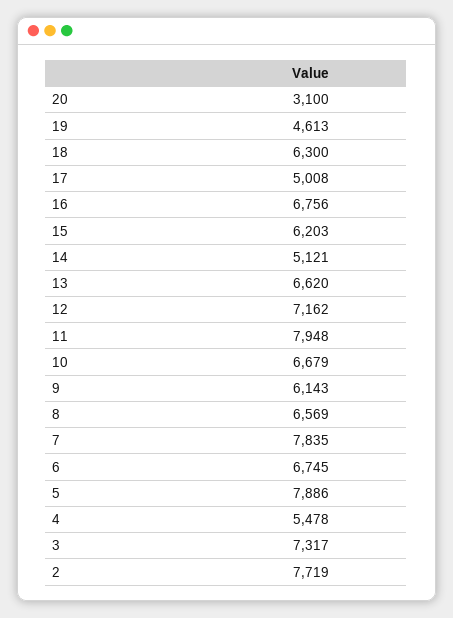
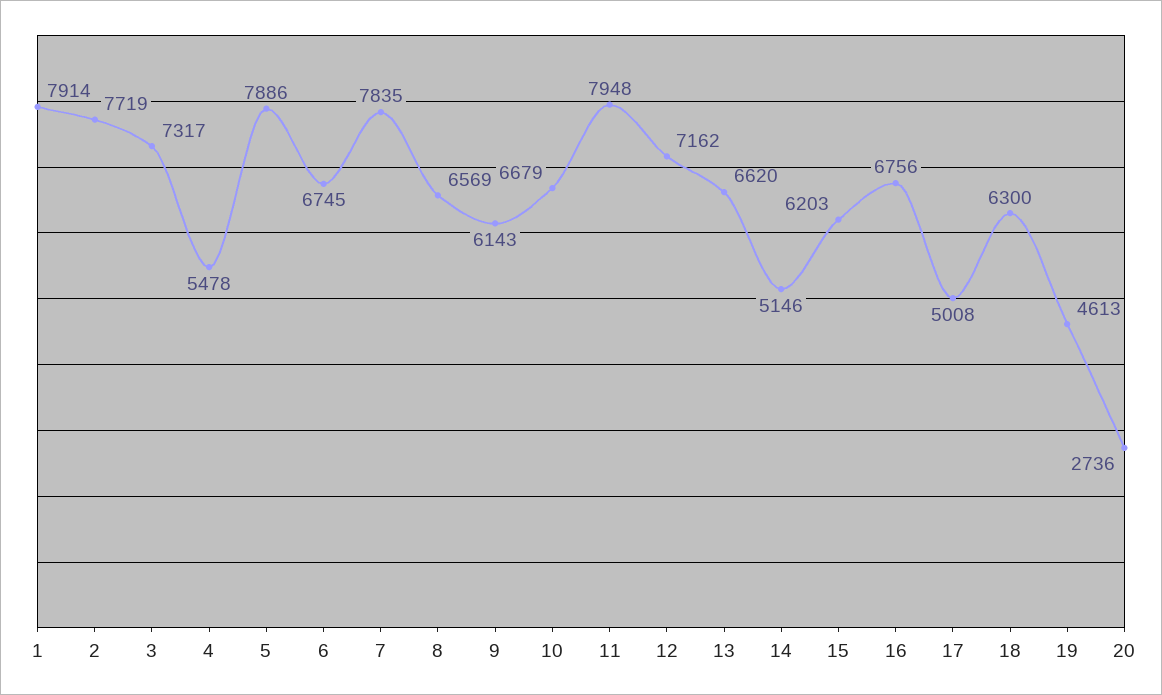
20: 3100 -> 2736
14: 5121 -> 5146
1: none -> 7914

